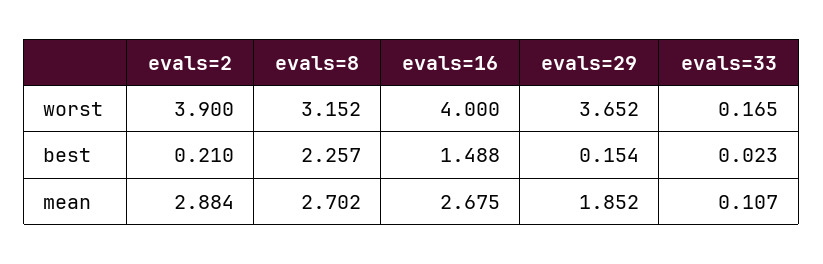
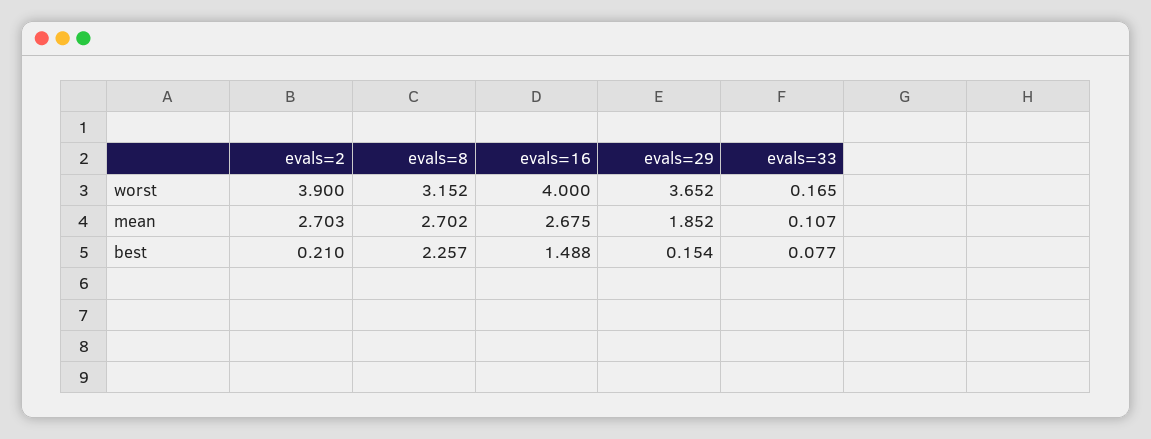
evals=33, best: 0.023 -> 0.077
evals=2, mean: 2.884 -> 2.703

